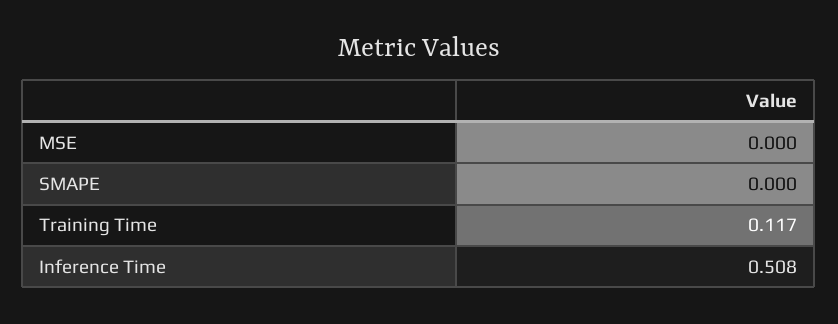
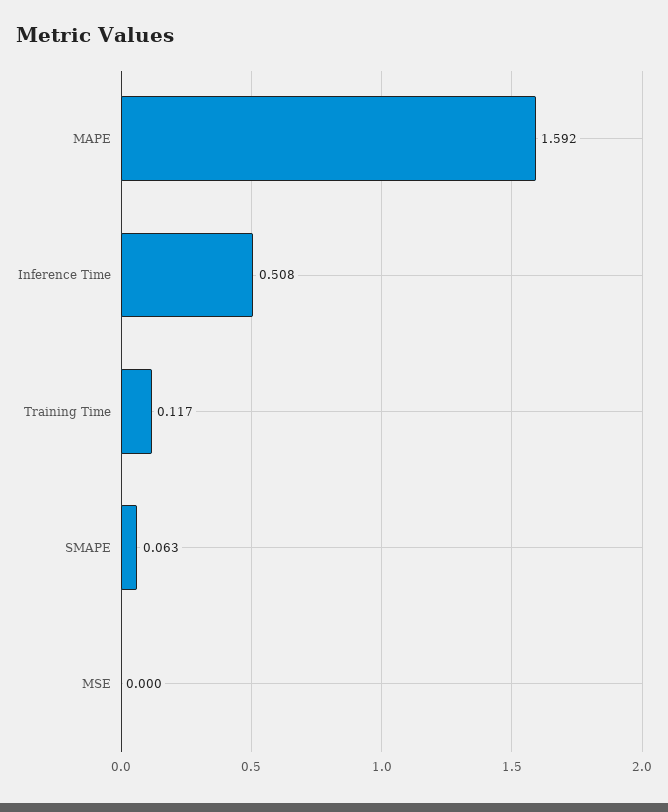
SMAPE: 0 -> 0.063
MAPE: none -> 1.592

